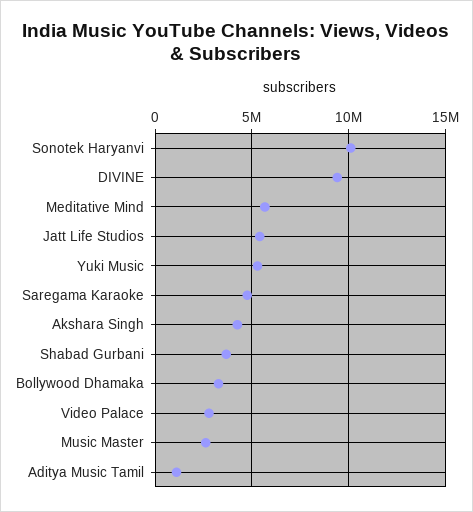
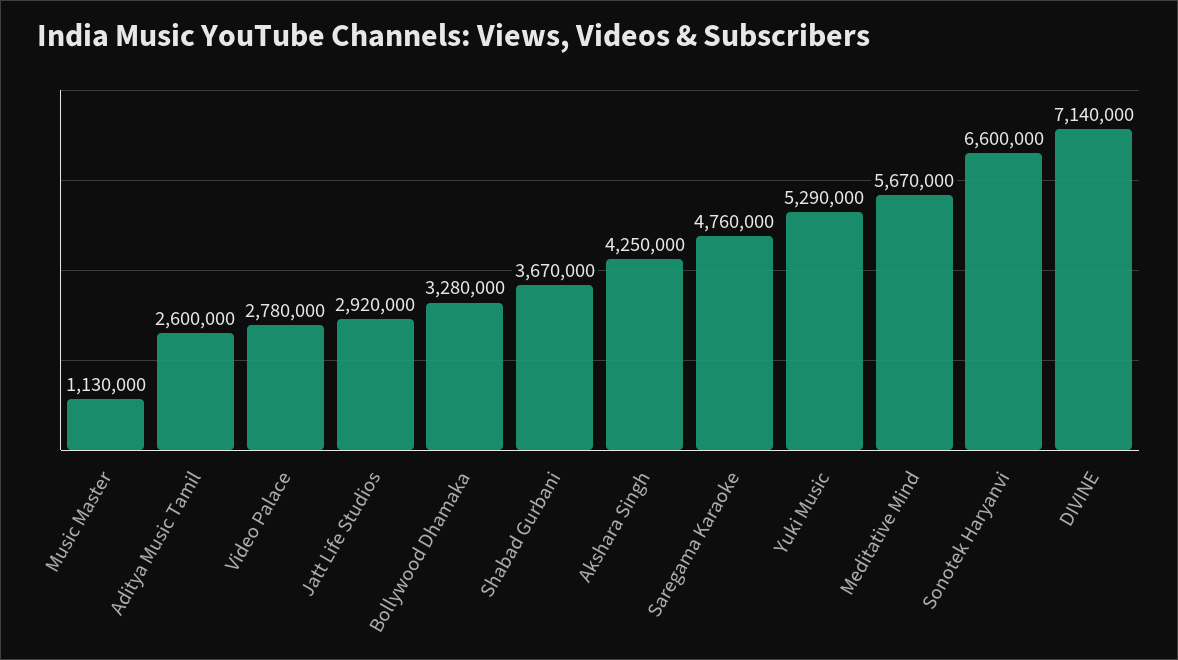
Sonotek Haryanvi: 10000000 -> 6600000
DIVINE: 9500000 -> 7140000
Jatt Life Studios: 5500000 -> 2920000
Music Master: 2500000 -> 1130000
Aditya Music Tamil: 1000000 -> 2600000

